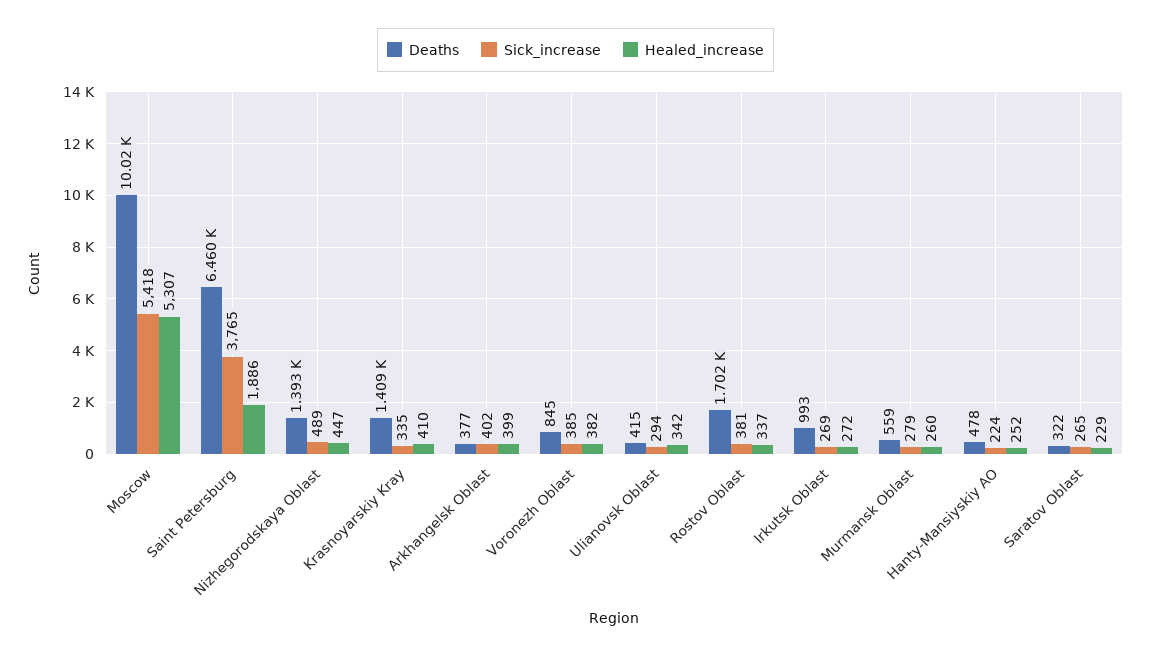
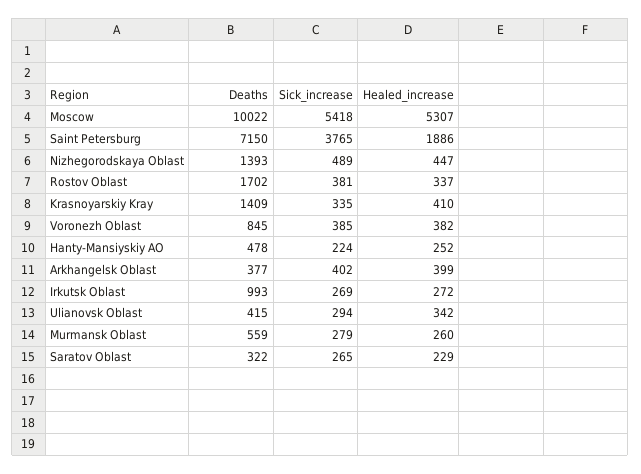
Deaths, Saint Petersburg: 6460 -> 7150

